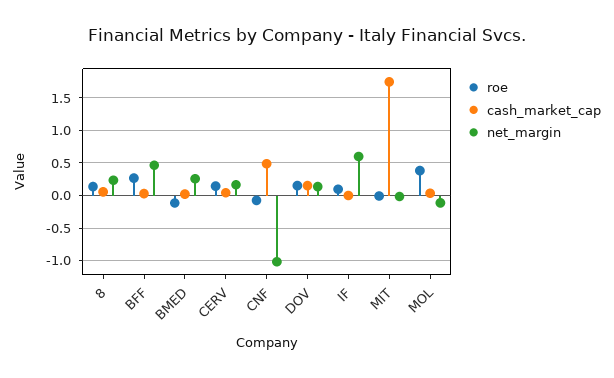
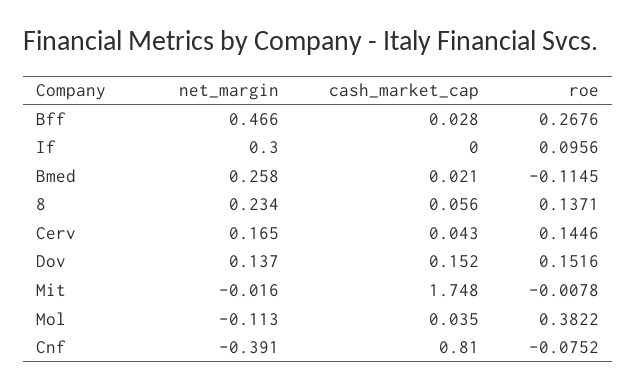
cash_market_cap, CNF: 0.5 -> 0.81
net_margin, CNF: -1 -> -0.391
net_margin, IF: 0.6 -> 0.3

